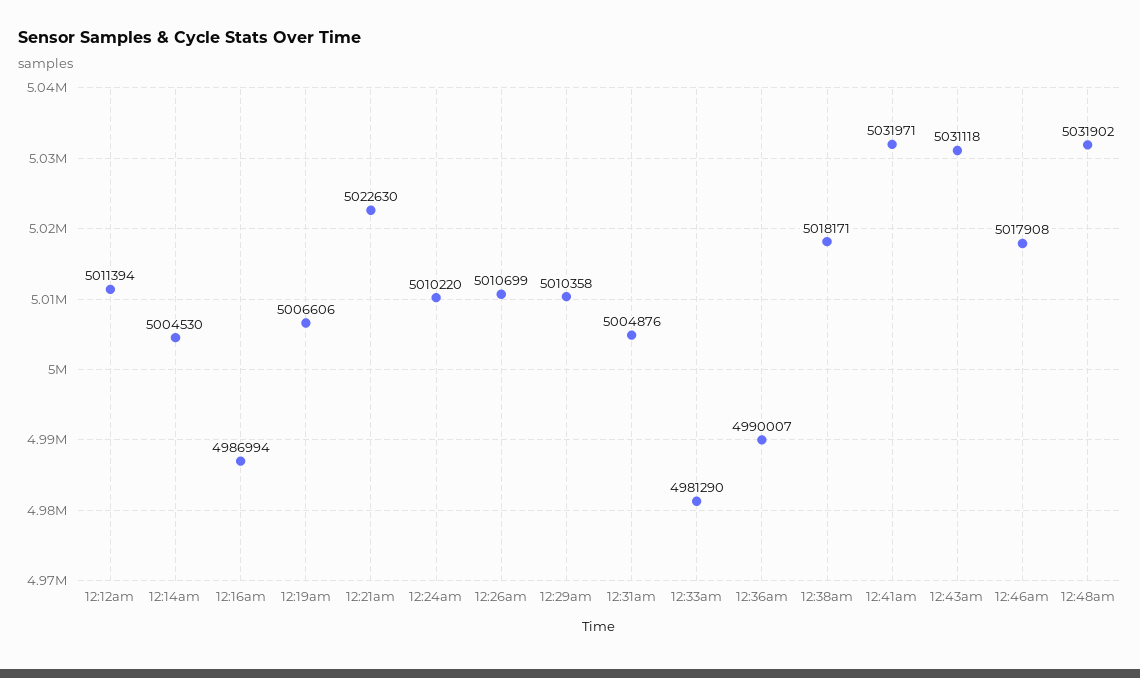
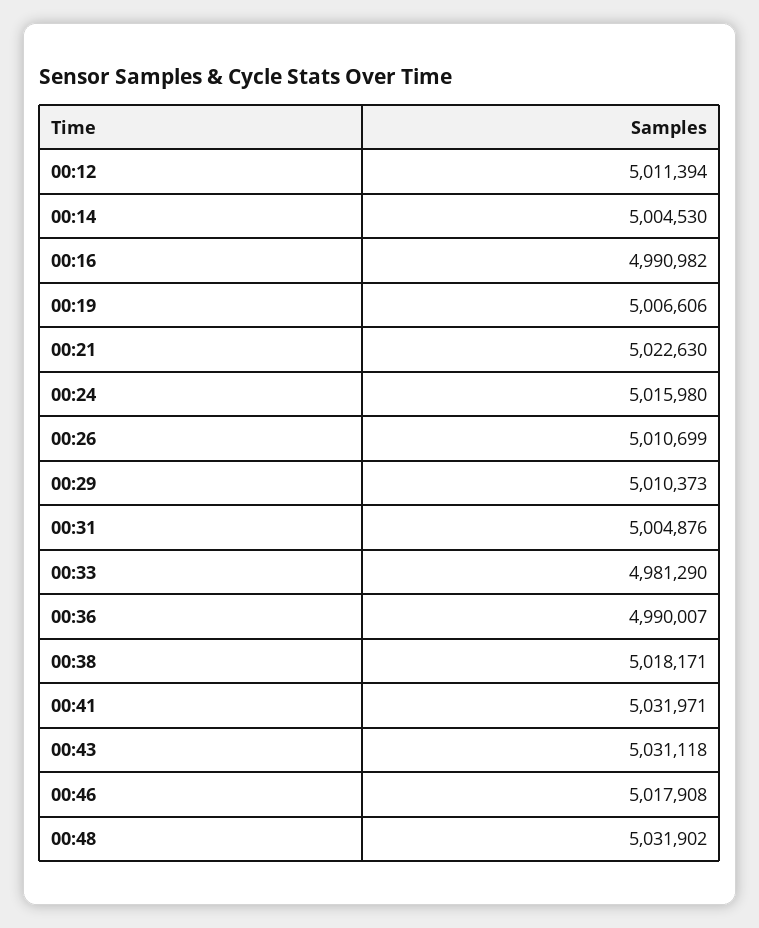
12:16am: 4986994 -> 4990982
12:24am: 5010220 -> 5015980
12:29am: 5010358 -> 5010373

